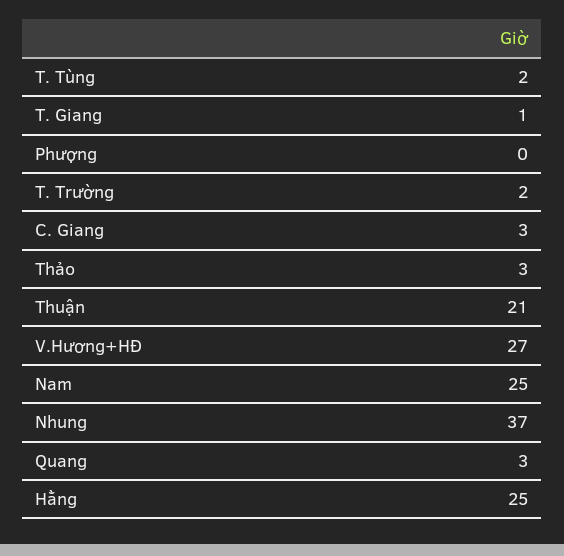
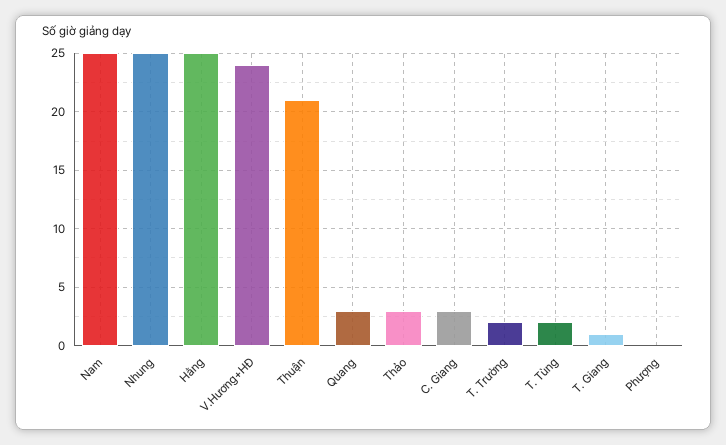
V.Hương+HĐ: 27 -> 24
Nhung: 37 -> 25

